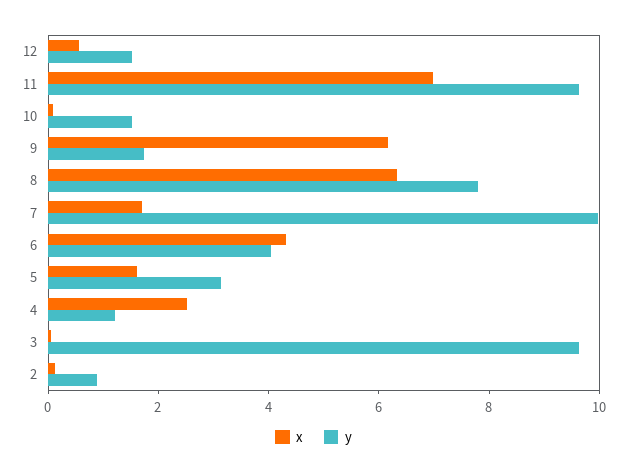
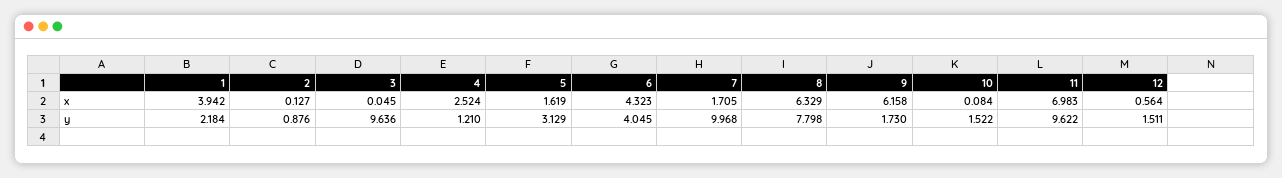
x, 1: none -> 3.942
y, 1: none -> 2.184

